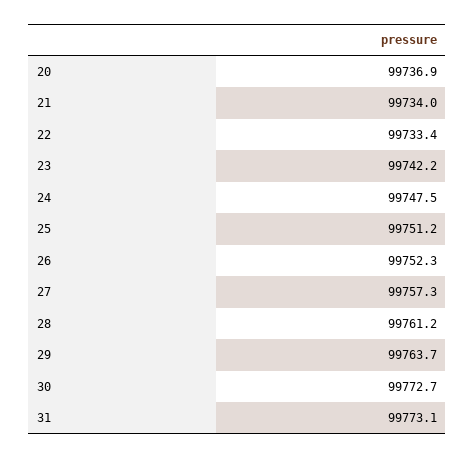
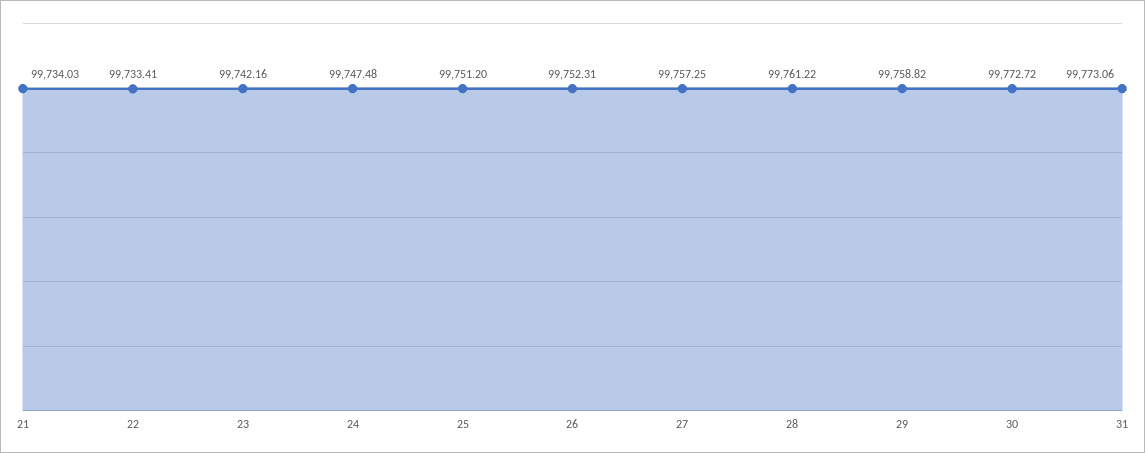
20: 99736.9 -> none
29: 99763.7 -> 99758.82

